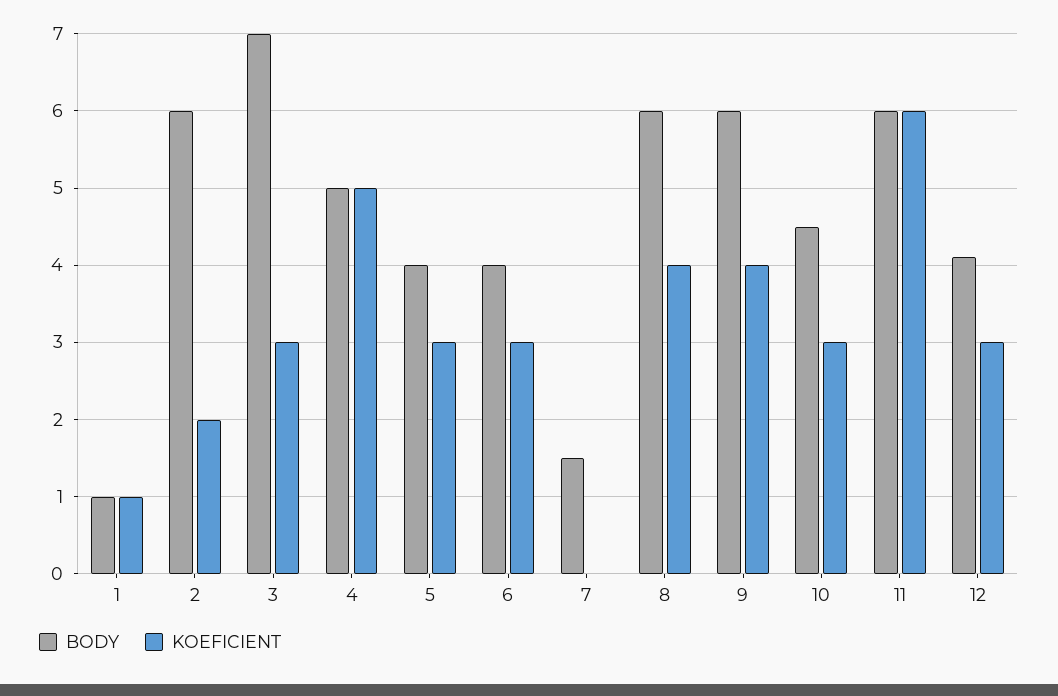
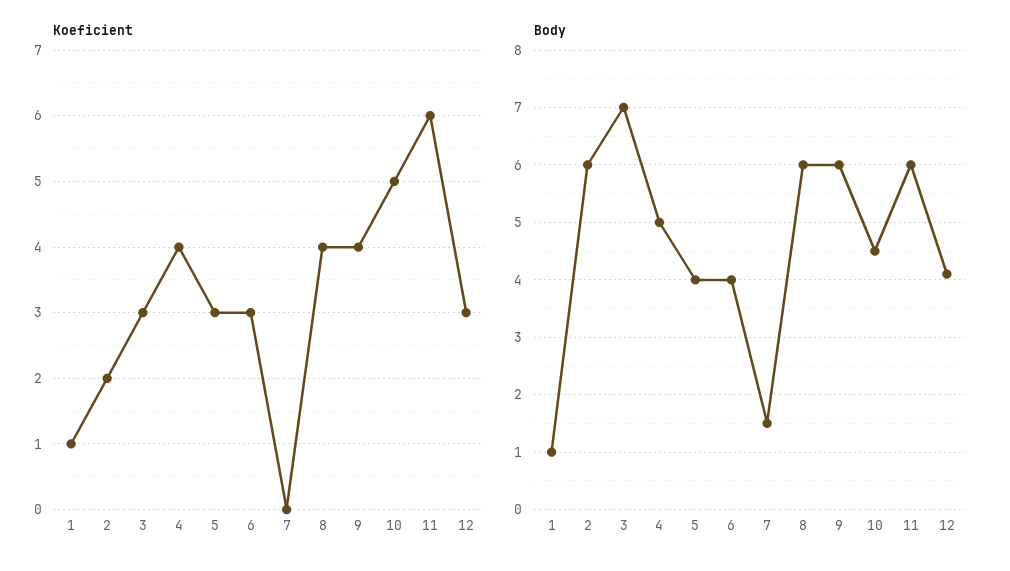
KOEFICIENT, 4: 5 -> 4
KOEFICIENT, 10: 3 -> 5

